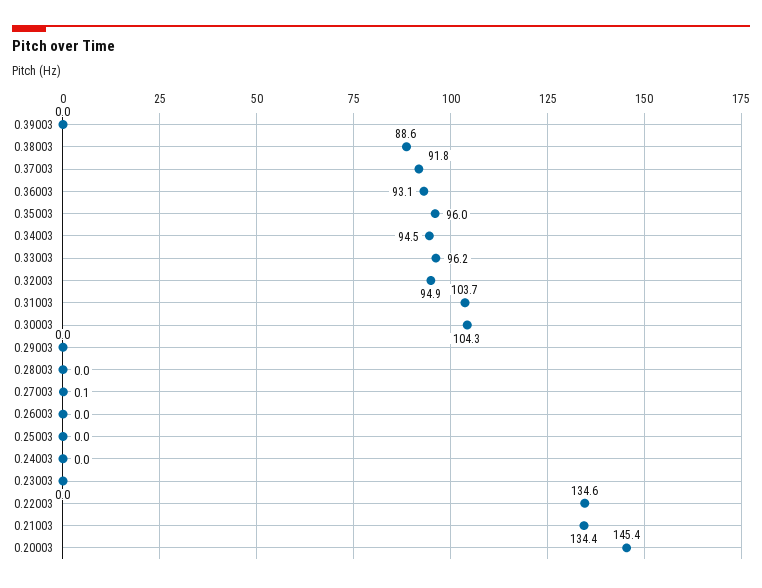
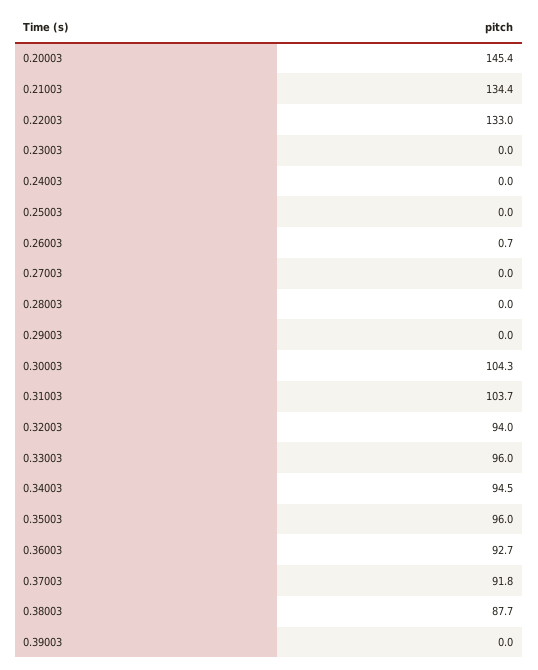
0.38003: 88.6 -> 87.7
0.36003: 93.1 -> 92.7
0.33003: 96.2 -> 96
0.32003: 94.9 -> 94
0.27003: 0.1 -> 0
0.26003: 0 -> 0.7
0.22003: 134.6 -> 133

